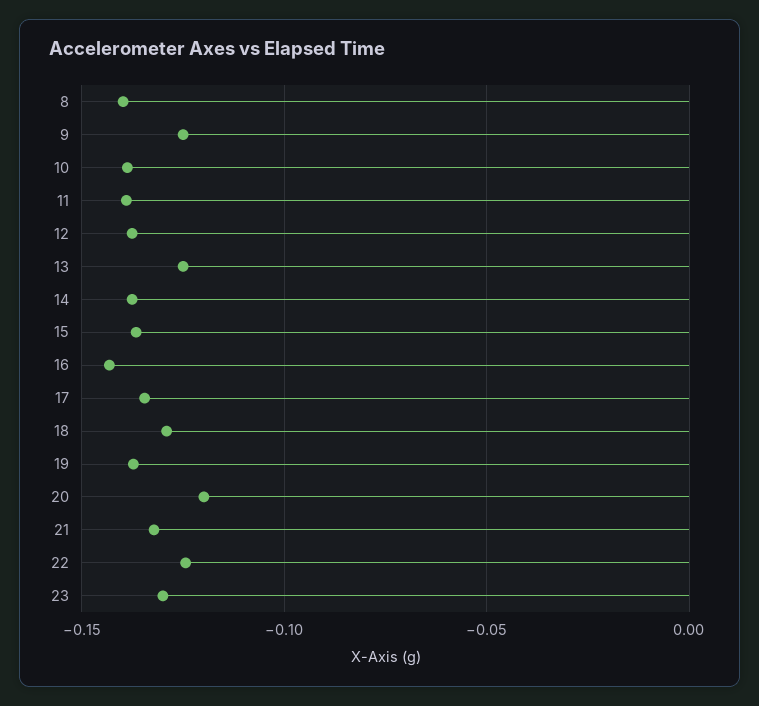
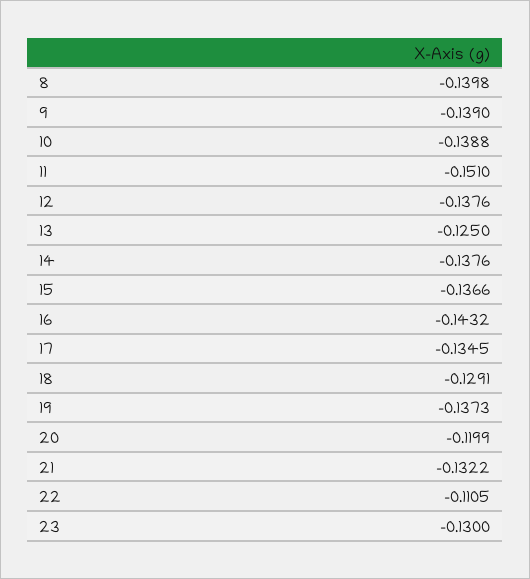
9: -0.125 -> -0.139
11: -0.14 -> -0.151
22: -0.125 -> -0.1105

